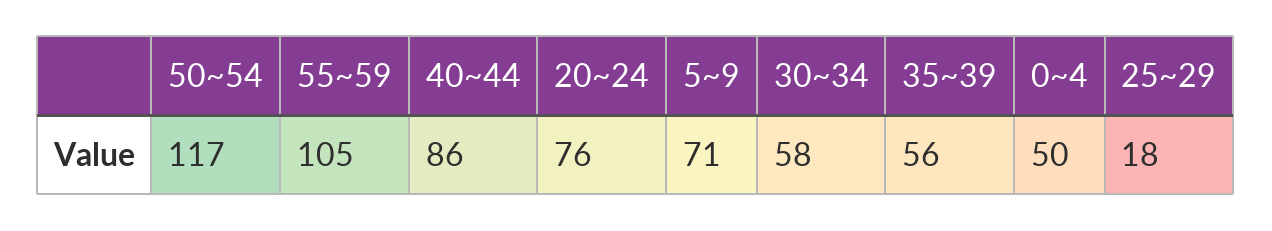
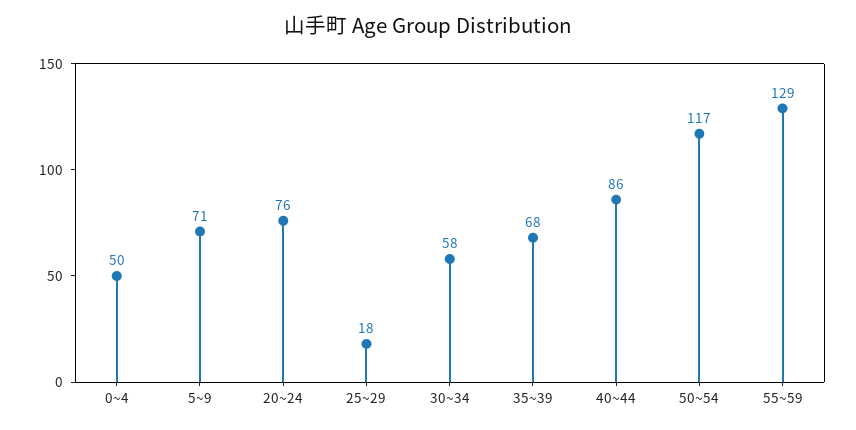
55~59: 105 -> 129
35~39: 56 -> 68

